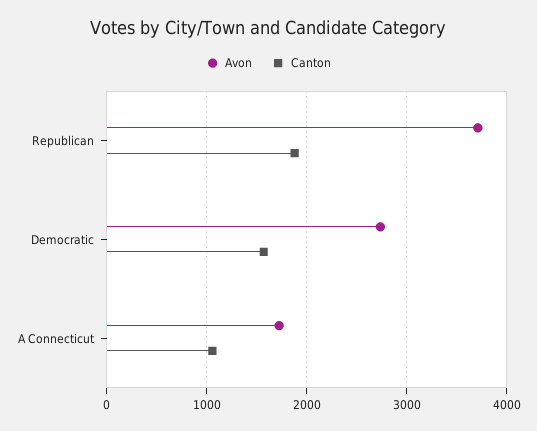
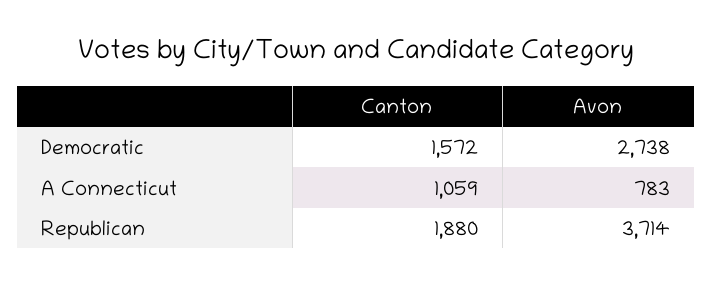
Avon, A Connecticut: 1700 -> 783

